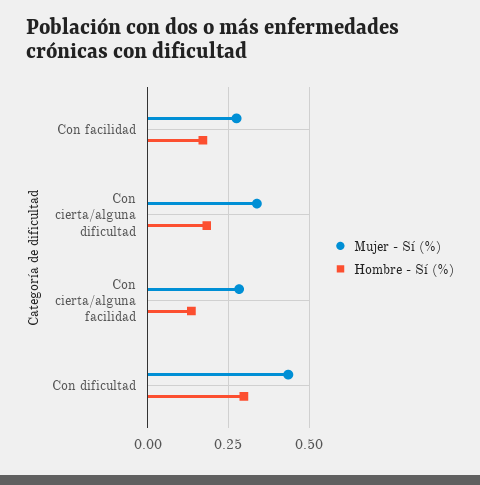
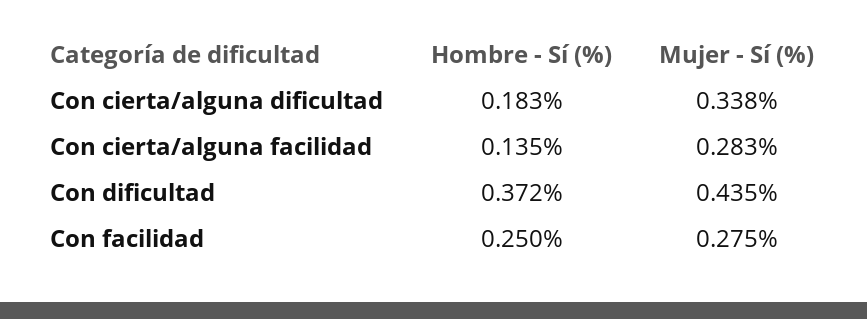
Hombre - Sí (%), Con facilidad: 0.175 -> 0.25
Hombre - Sí (%), Con dificultad: 0.3 -> 0.372

